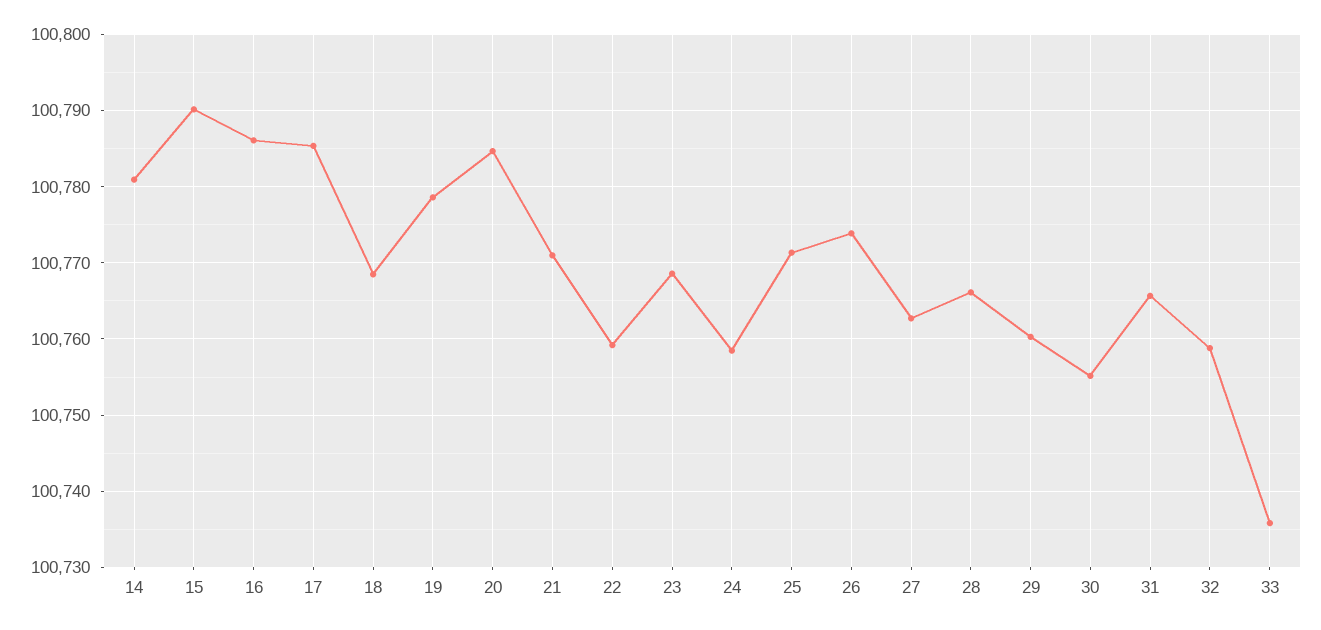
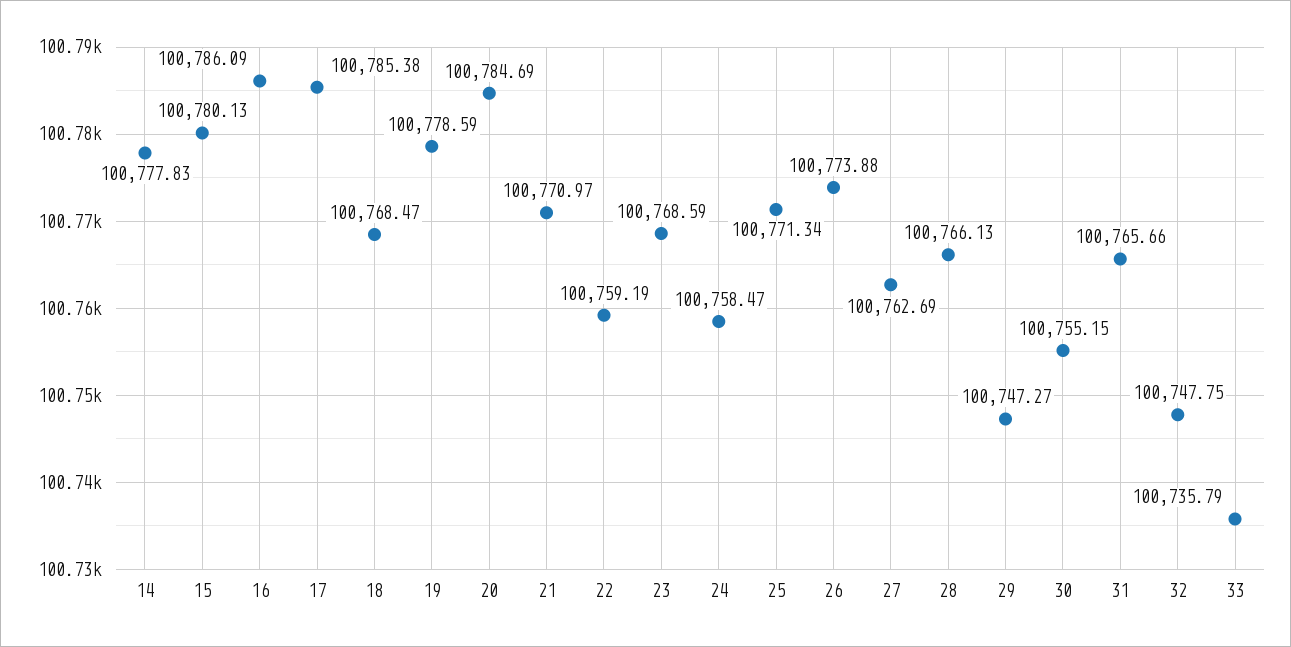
14: 100781 -> 100777.83
15: 100790 -> 100780.13
29: 100760 -> 100747.27
32: 100759 -> 100747.75

